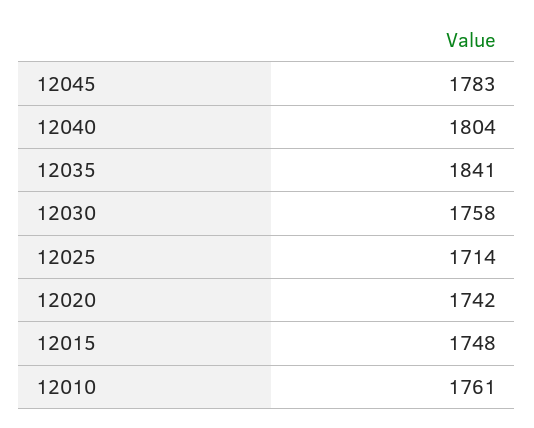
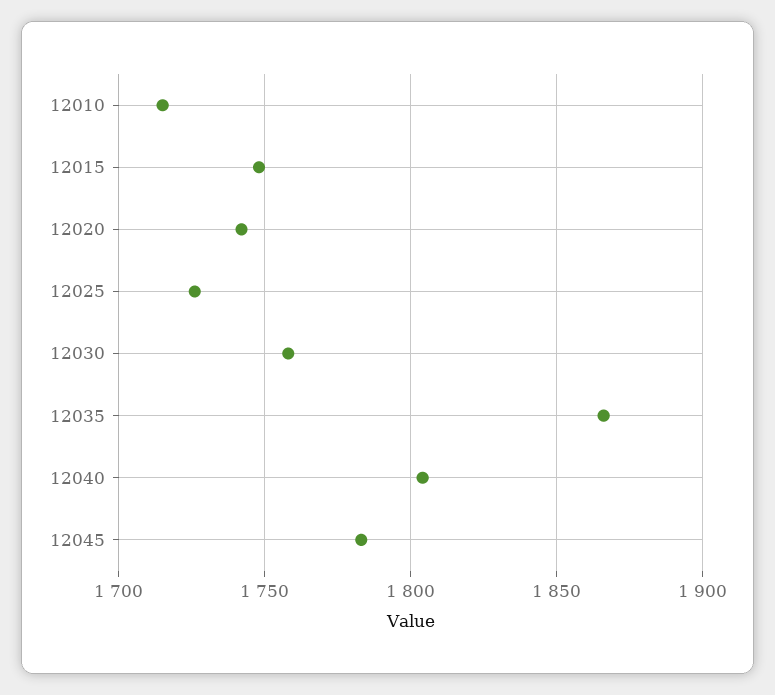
12035: 1841 -> 1865
12025: 1714 -> 1725
12010: 1761 -> 1715

